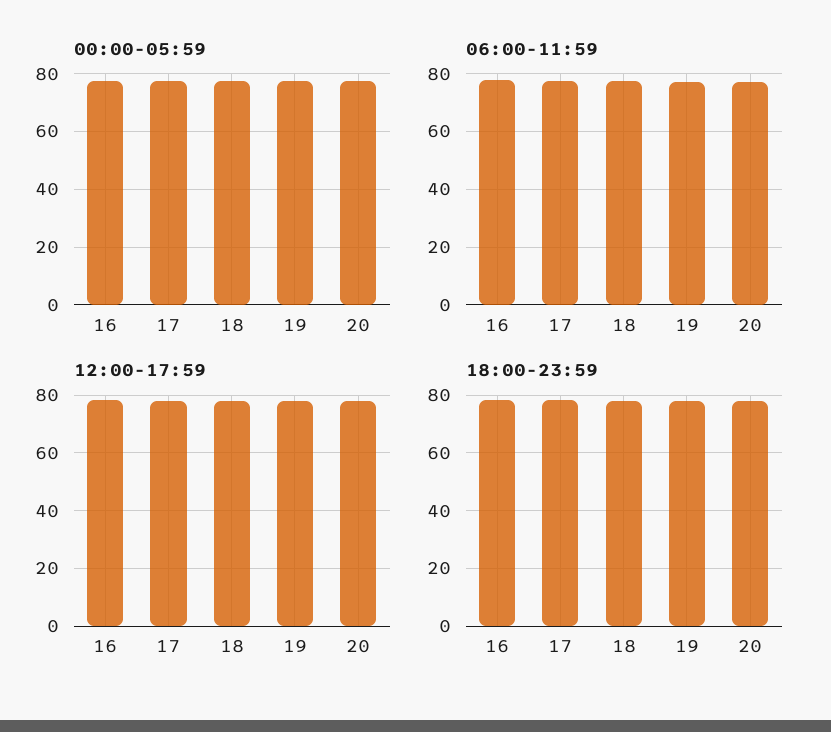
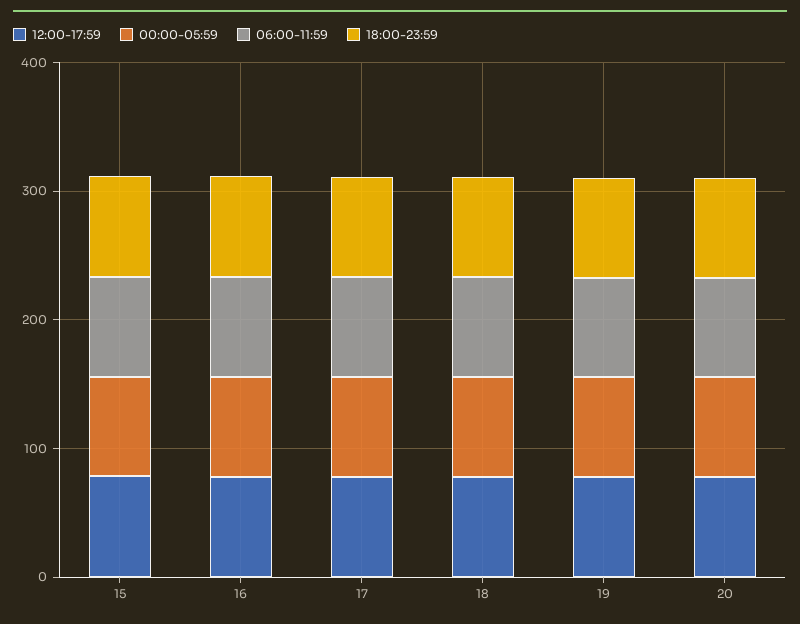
12:00-17:59, 15: none -> 80
00:00-05:59, 15: none -> 80
06:00-11:59, 15: none -> 80
18:00-23:59, 15: none -> 80

